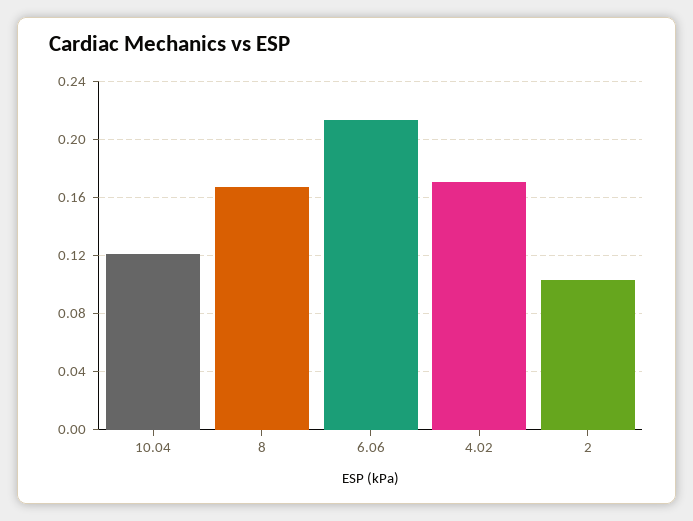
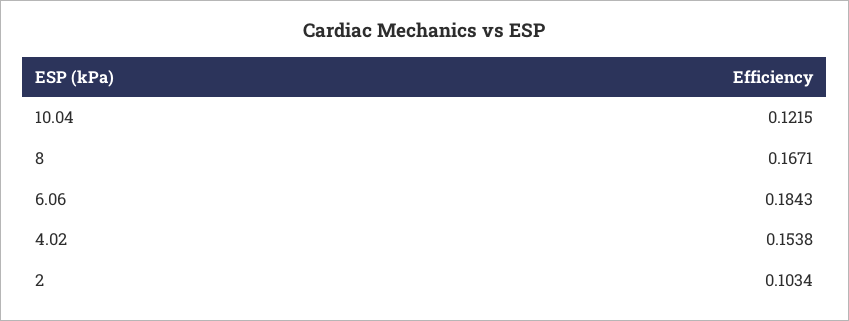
6.06: 0.215 -> 0.1843
4.02: 0.17 -> 0.1538

